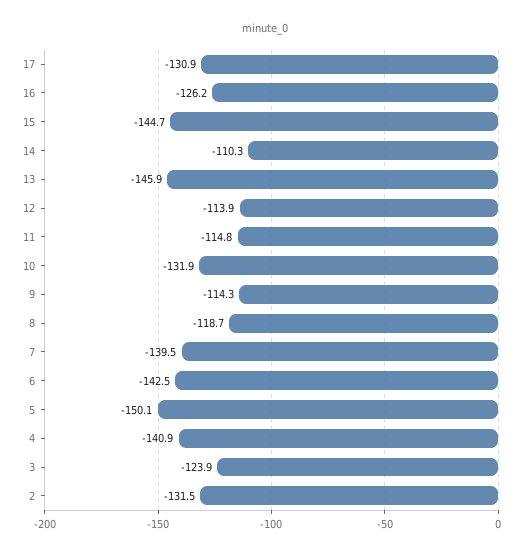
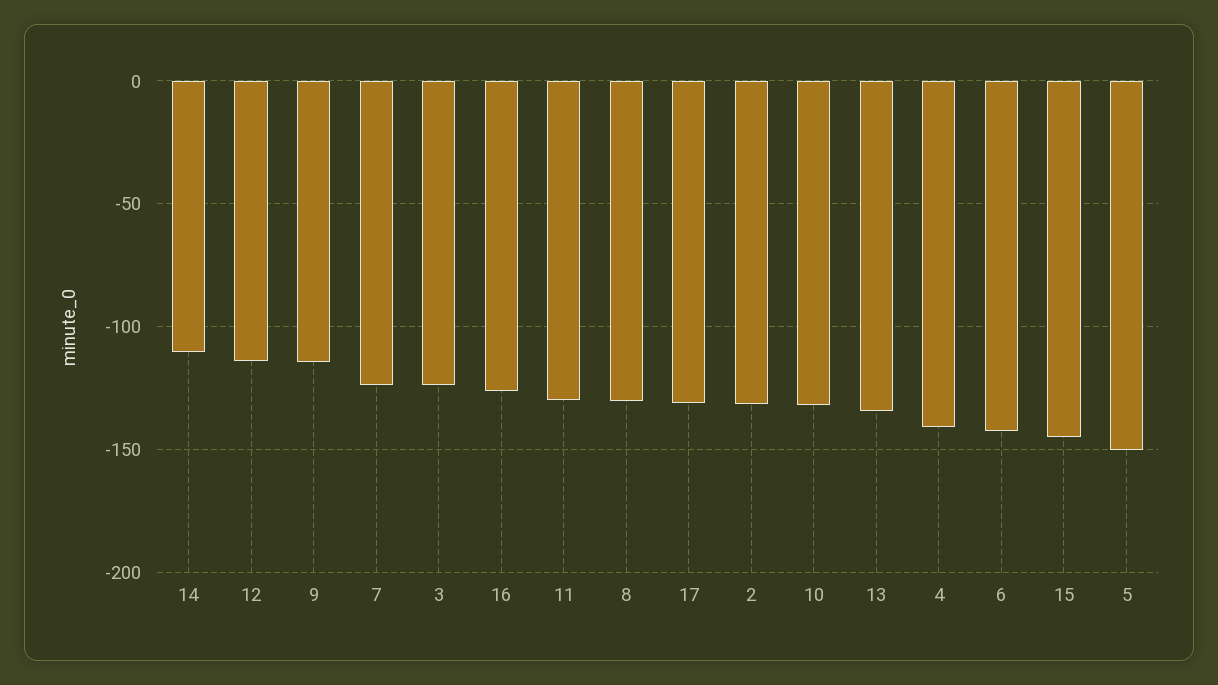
13: -145.9 -> -135
11: -114.8 -> -130
8: -118.7 -> -130
7: -139.5 -> -125

